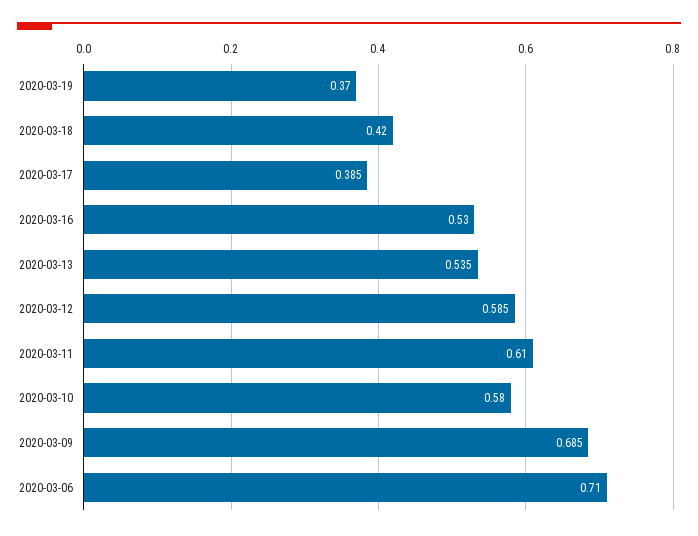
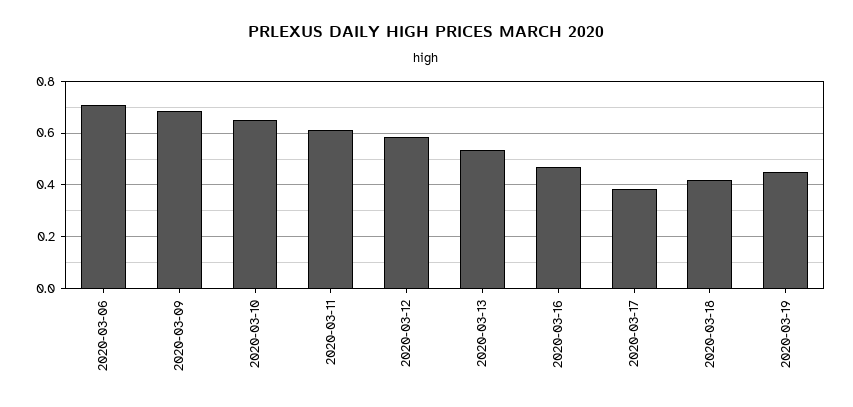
2020-03-19: 0.37 -> 0.45
2020-03-16: 0.53 -> 0.475
2020-03-10: 0.58 -> 0.65

